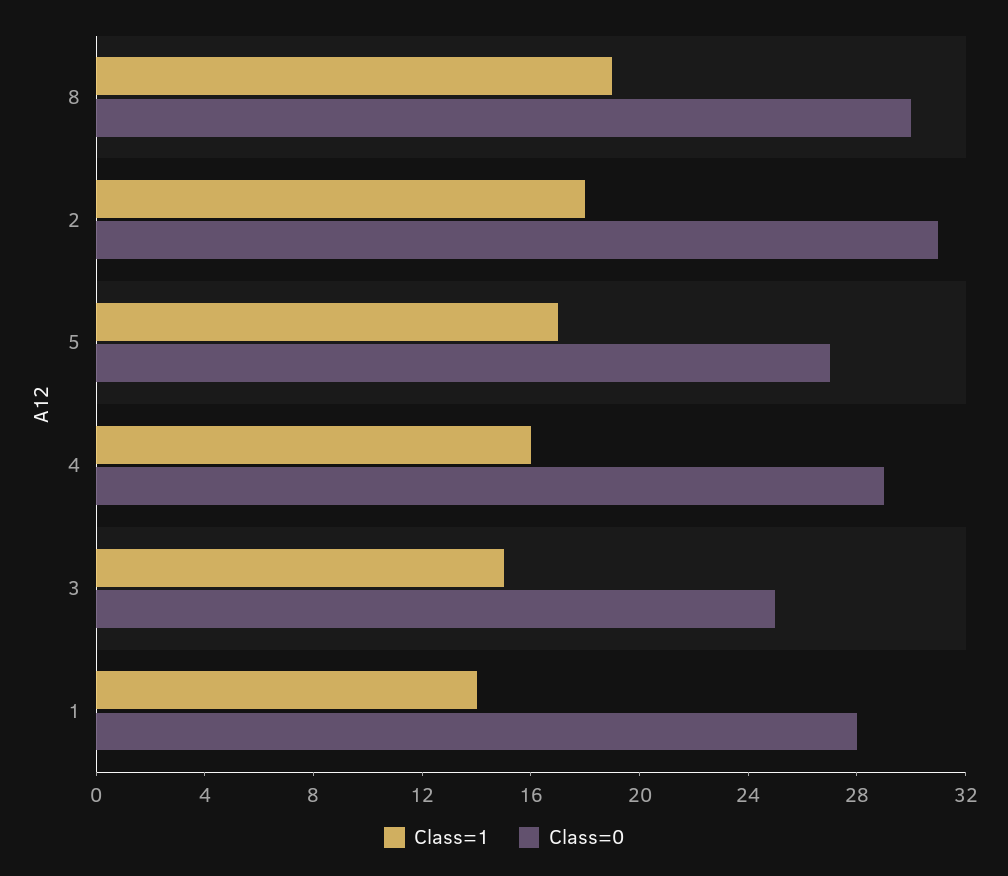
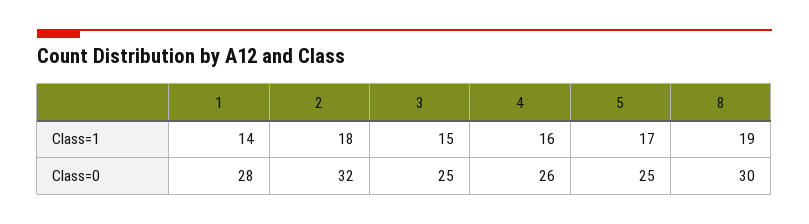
Class=0, 2: 31 -> 32
Class=0, 5: 27 -> 25
Class=0, 4: 29 -> 26

